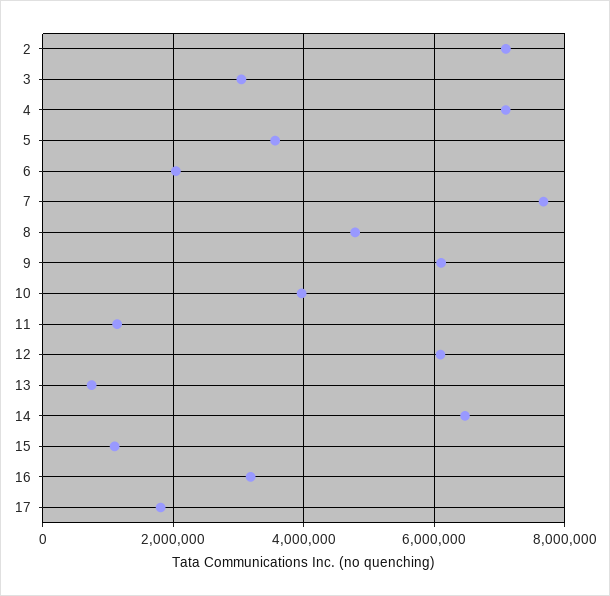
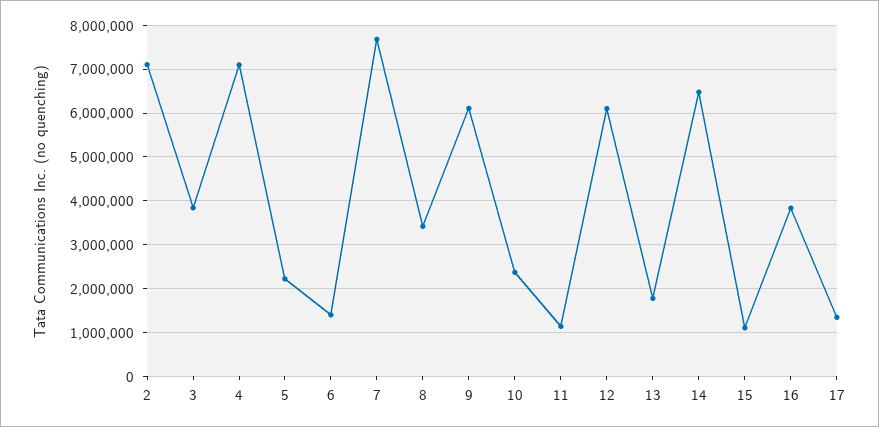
3: 3000000 -> 3800000
5: 3600000 -> 2200000
6: 2000000 -> 1400000
8: 4800000 -> 3400000
10: 4000000 -> 2400000
13: 800000 -> 1800000
16: 3200000 -> 3800000
17: 1800000 -> 1400000

